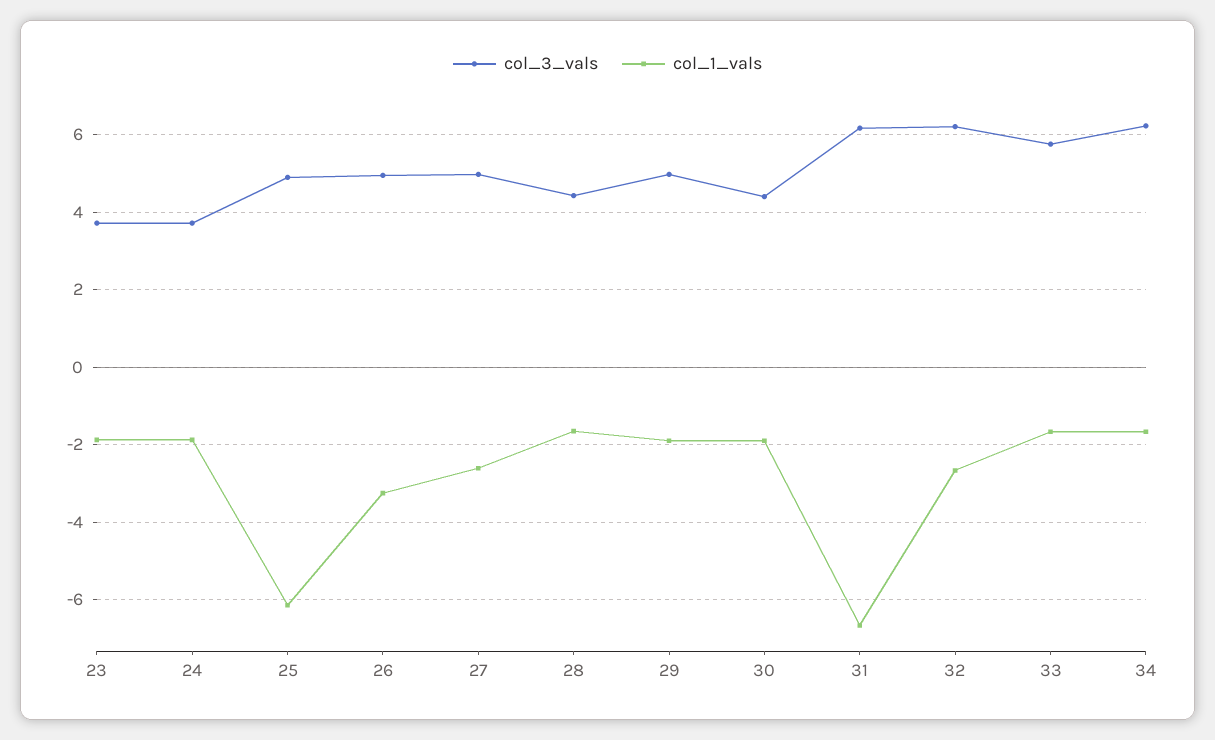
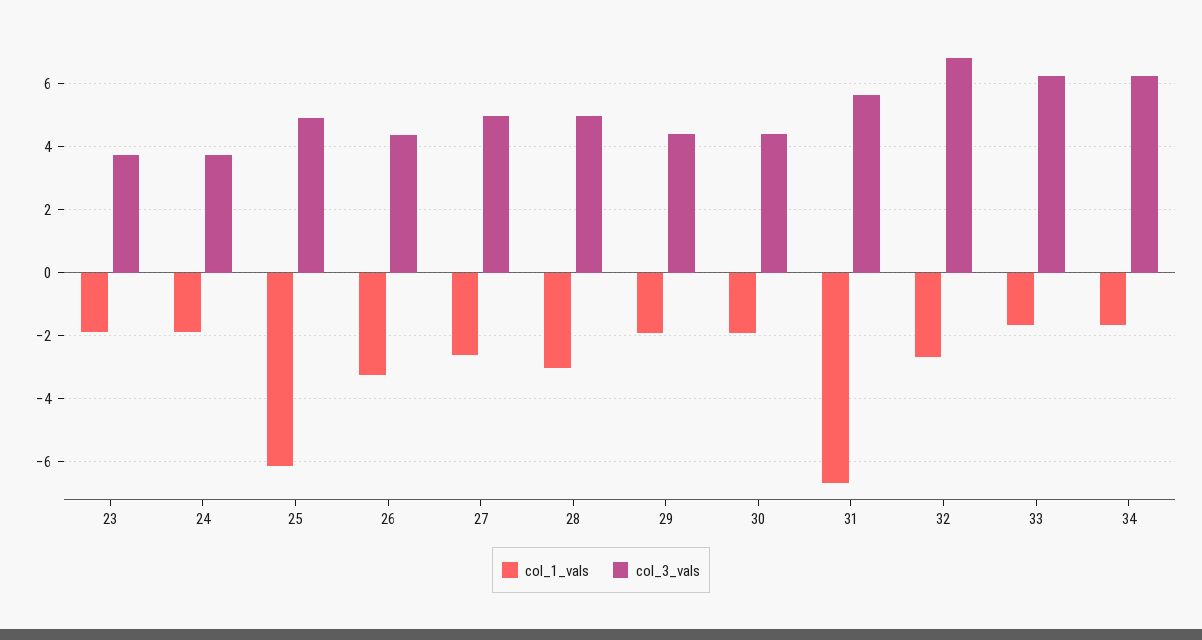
col_3_vals, 26: 5 -> 4.4
col_3_vals, 28: 4.4 -> 5
col_1_vals, 28: -1.6 -> -3
col_3_vals, 29: 5 -> 4.4
col_3_vals, 31: 6.2 -> 5.6
col_3_vals, 32: 6.2 -> 6.8
col_3_vals, 33: 5.8 -> 6.2

